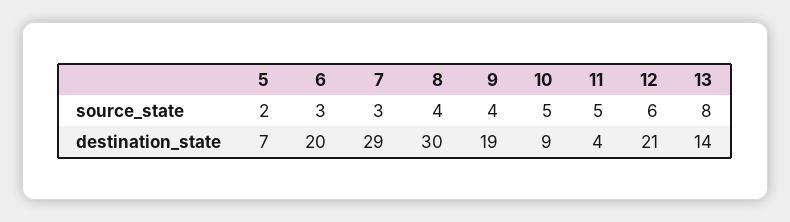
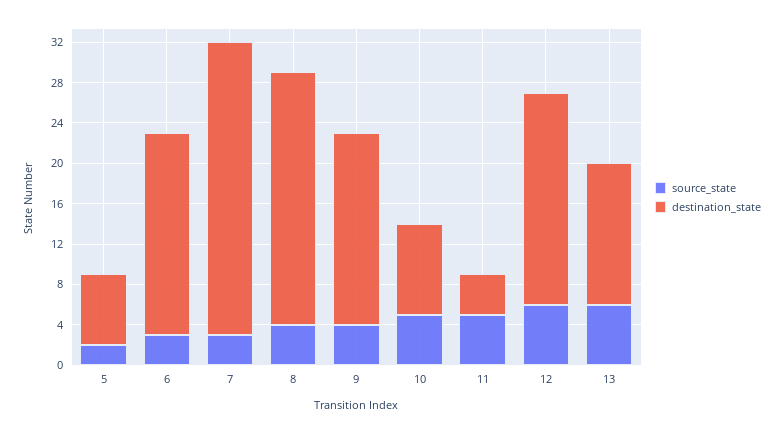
source_state, 13: 8 -> 6
destination_state, 8: 30 -> 25

